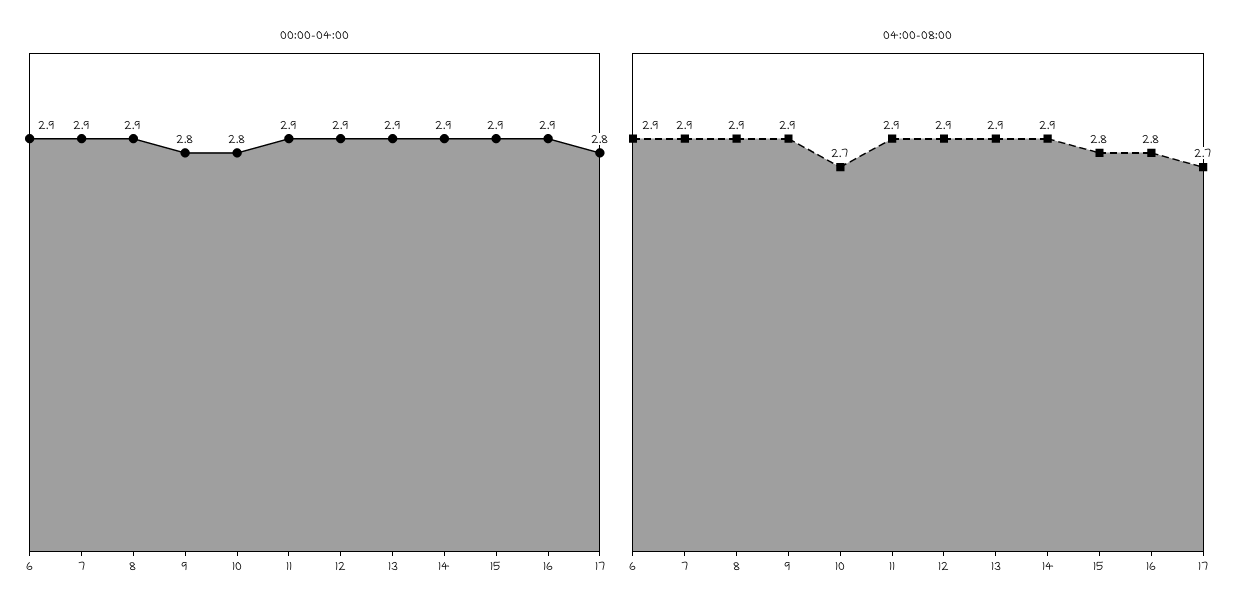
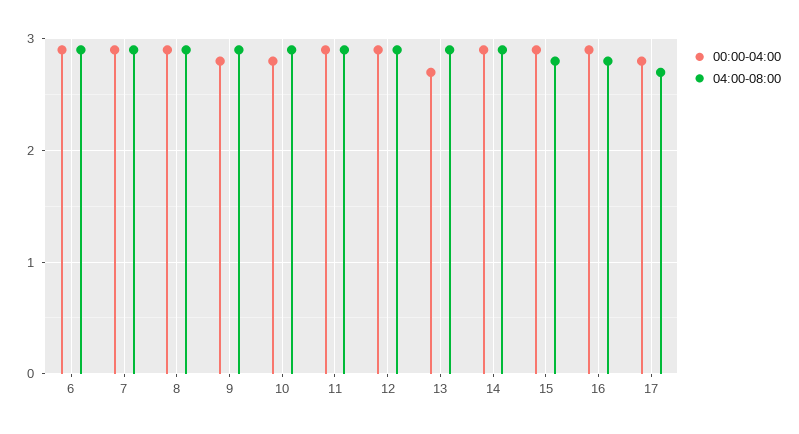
00:00-04:00, 13: 2.9 -> 2.7
04:00-08:00, 10: 2.7 -> 2.9

